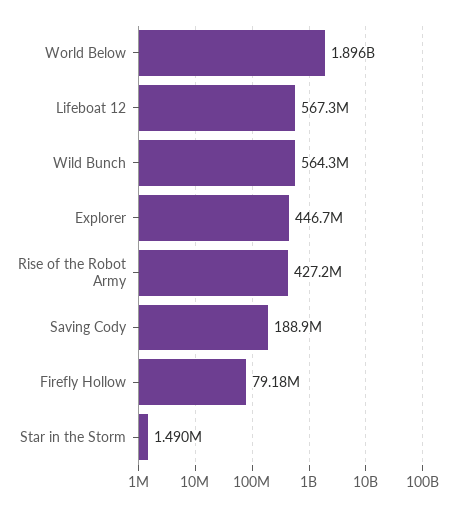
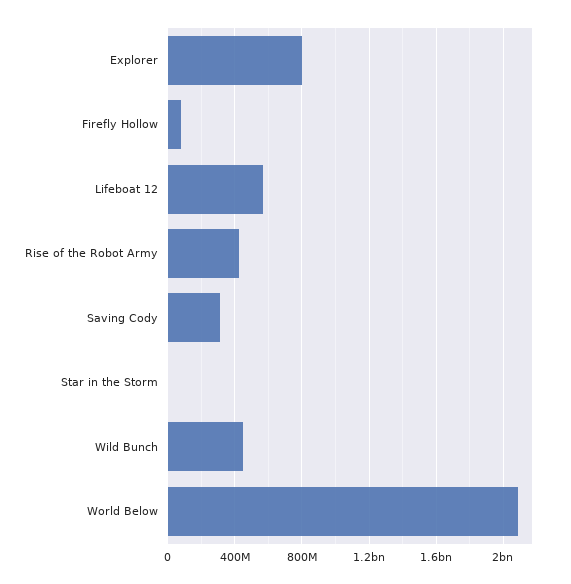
World Below: 1896000000 -> 2100000000
Wild Bunch: 564300000 -> 450000000
Explorer: 446700000 -> 800000000
Saving Cody: 188900000 -> 300000000

